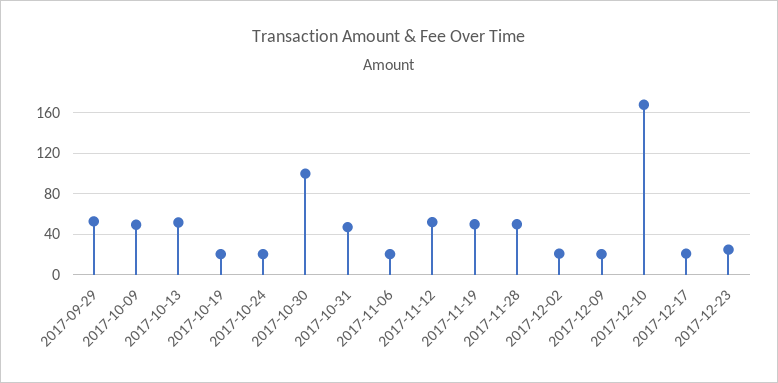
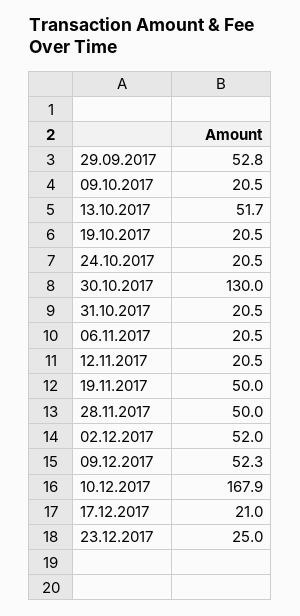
2017-10-09: 50 -> 20.5
2017-10-30: 100 -> 130
2017-10-31: 50 -> 20.5
2017-11-12: 50 -> 20.5
2017-12-02: 20 -> 52
2017-12-09: 20 -> 52.3

